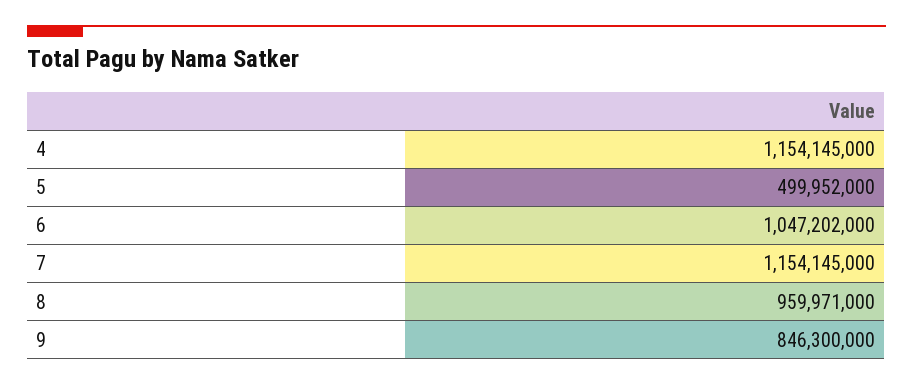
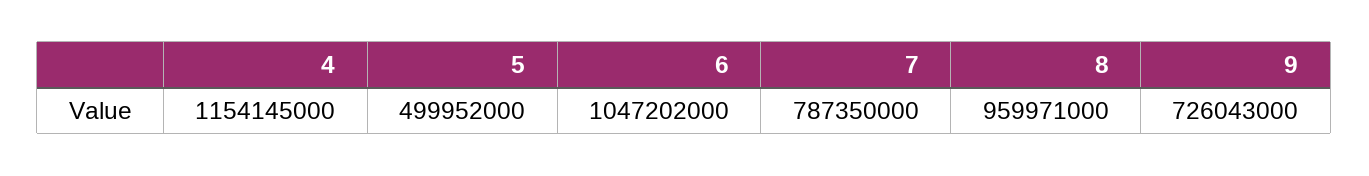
7: 1154145000 -> 787350000
9: 846300000 -> 726043000

